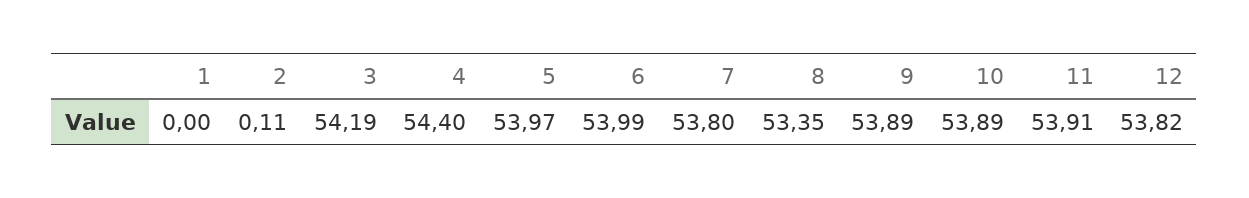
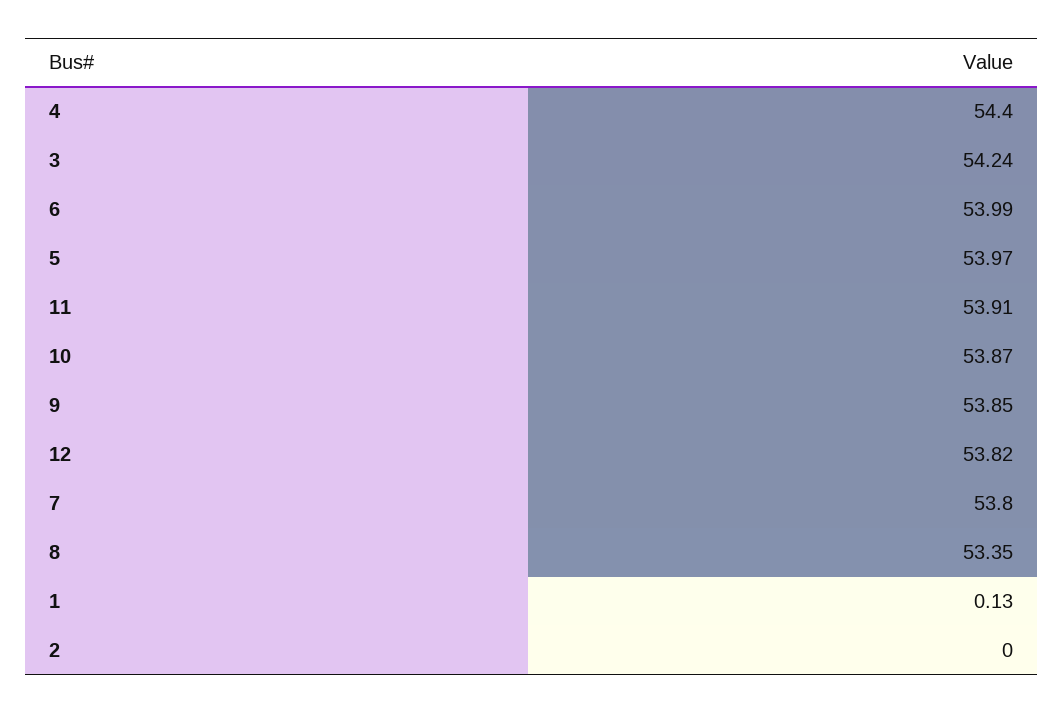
1: 0 -> 0.13
2: 0.11 -> 0
3: 54.19 -> 54.24
9: 53.89 -> 53.85
10: 53.89 -> 53.87

